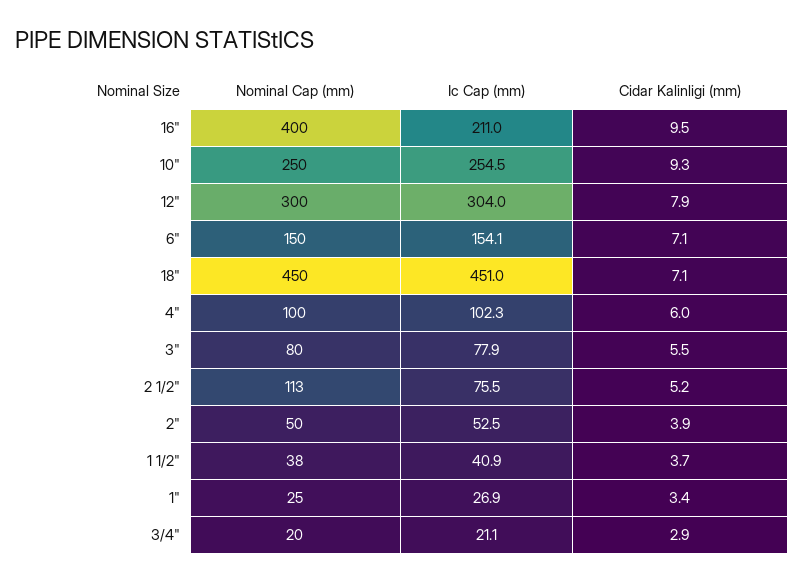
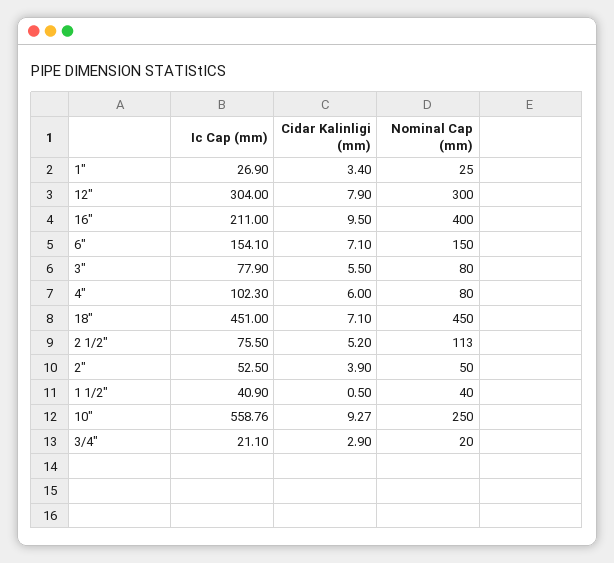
Ic Cap (mm), 10": 254.5 -> 558.76
Nominal Cap (mm), 4": 100 -> 80
Nominal Cap (mm), 1 1/2": 38 -> 40
Cidar Kalinligi (mm), 1 1/2": 3.7 -> 0.5

